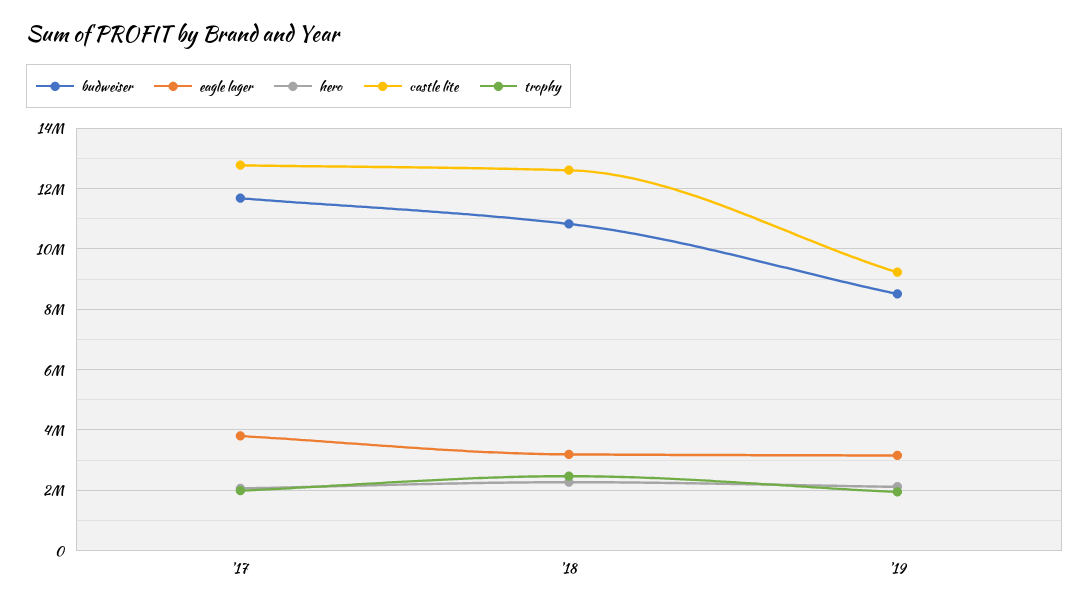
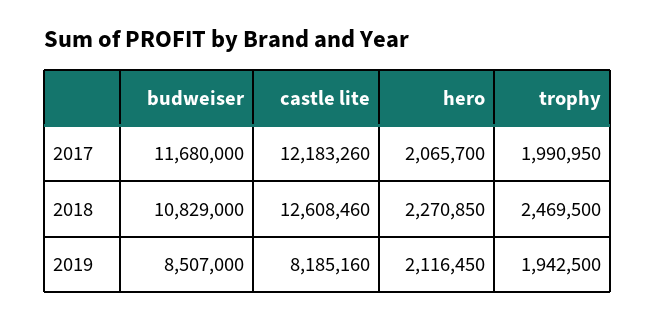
eagle lager, '17: 3800000 -> none
castle lite, '17: 12800000 -> 12183260
eagle lager, '18: 3200000 -> none
eagle lager, '19: 3200000 -> none
castle lite, '19: 9200000 -> 8185160

